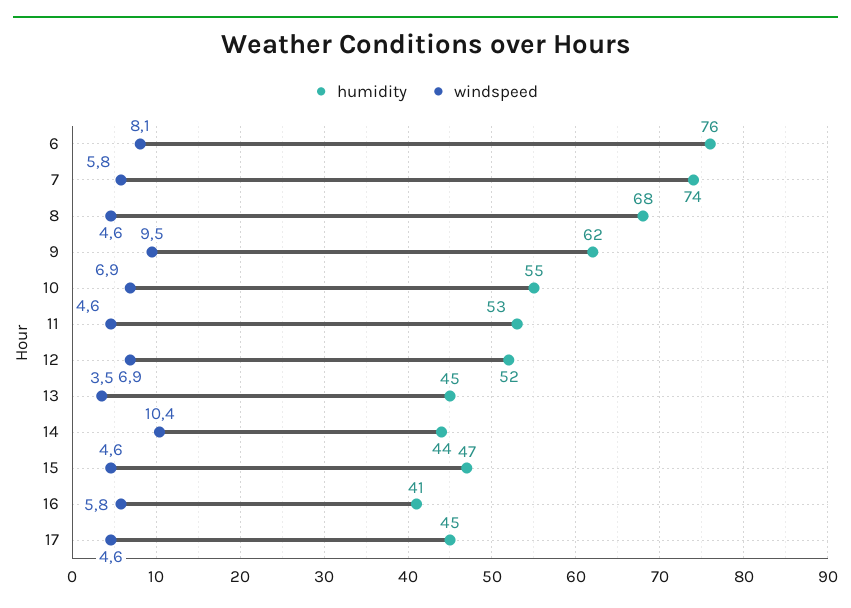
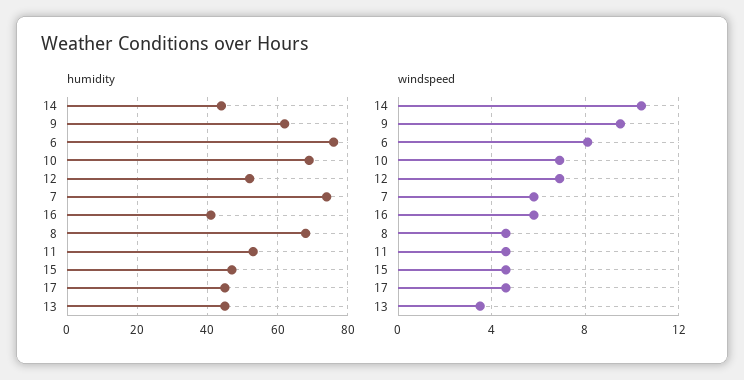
humidity, 10: 55 -> 70

